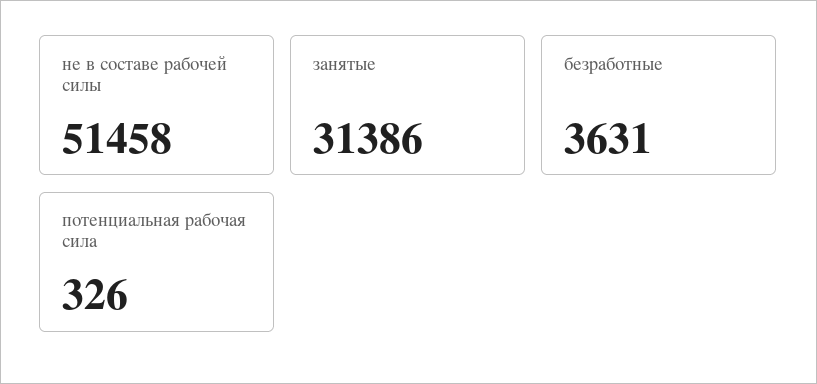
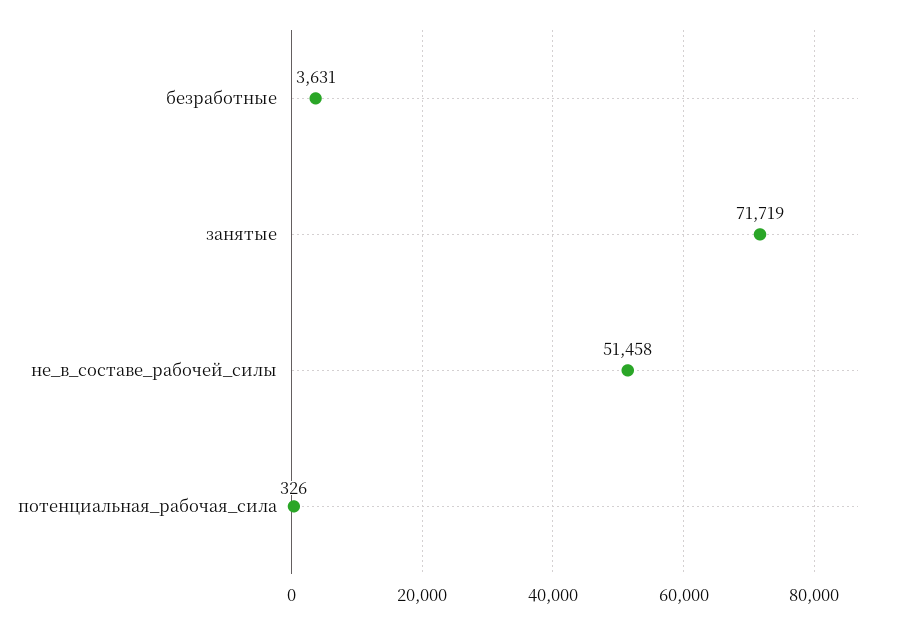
занятые: 31386 -> 71719

